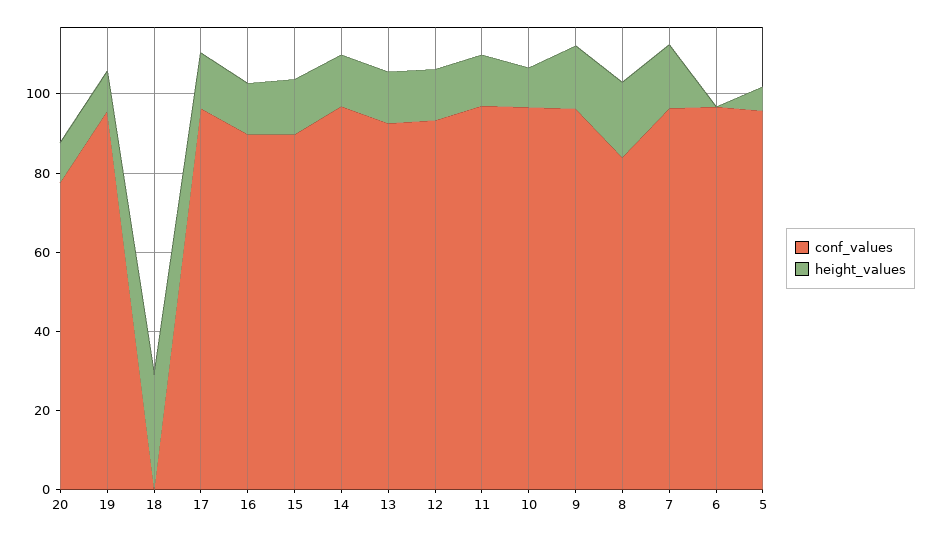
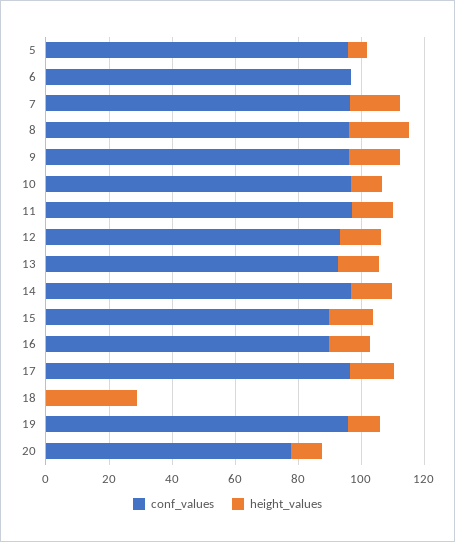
conf_values, 8: 85 -> 95

